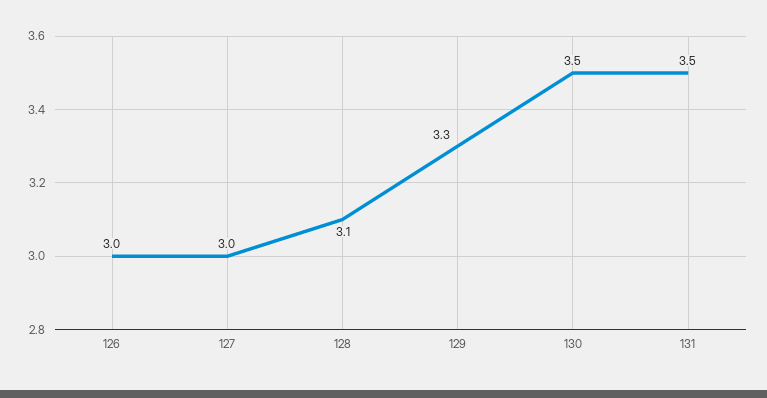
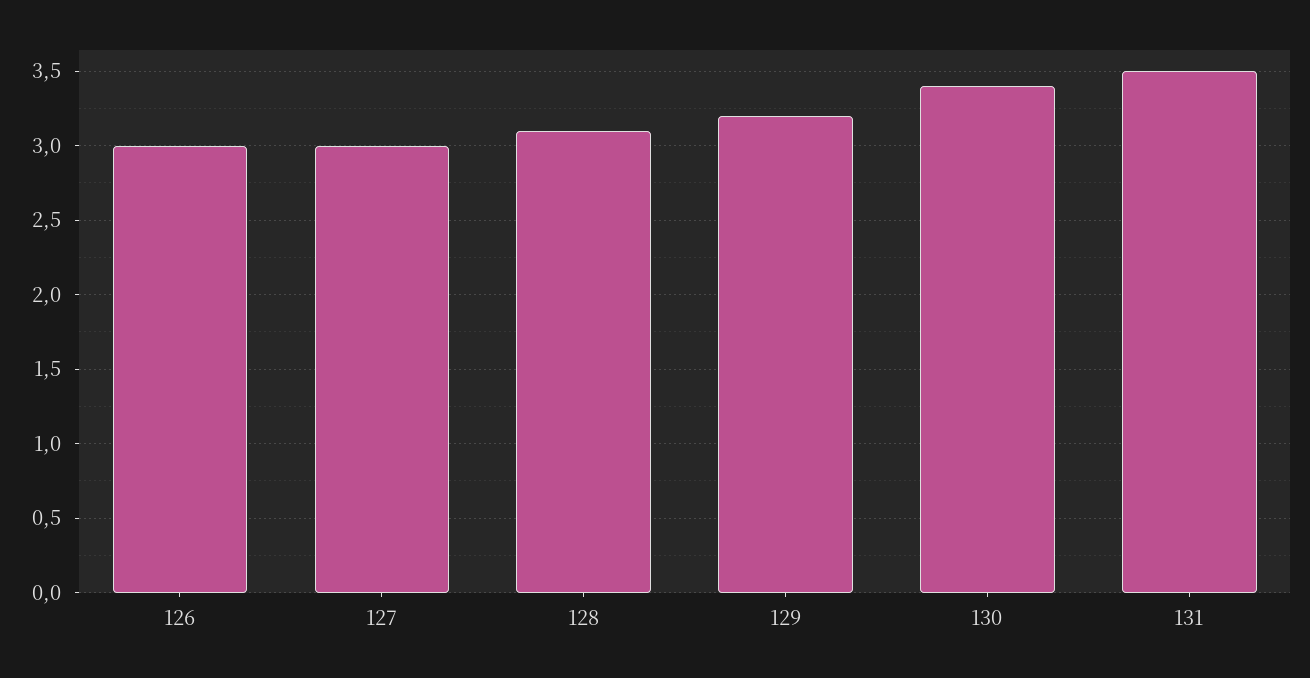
129: 3.3 -> 3.2
130: 3.5 -> 3.4

